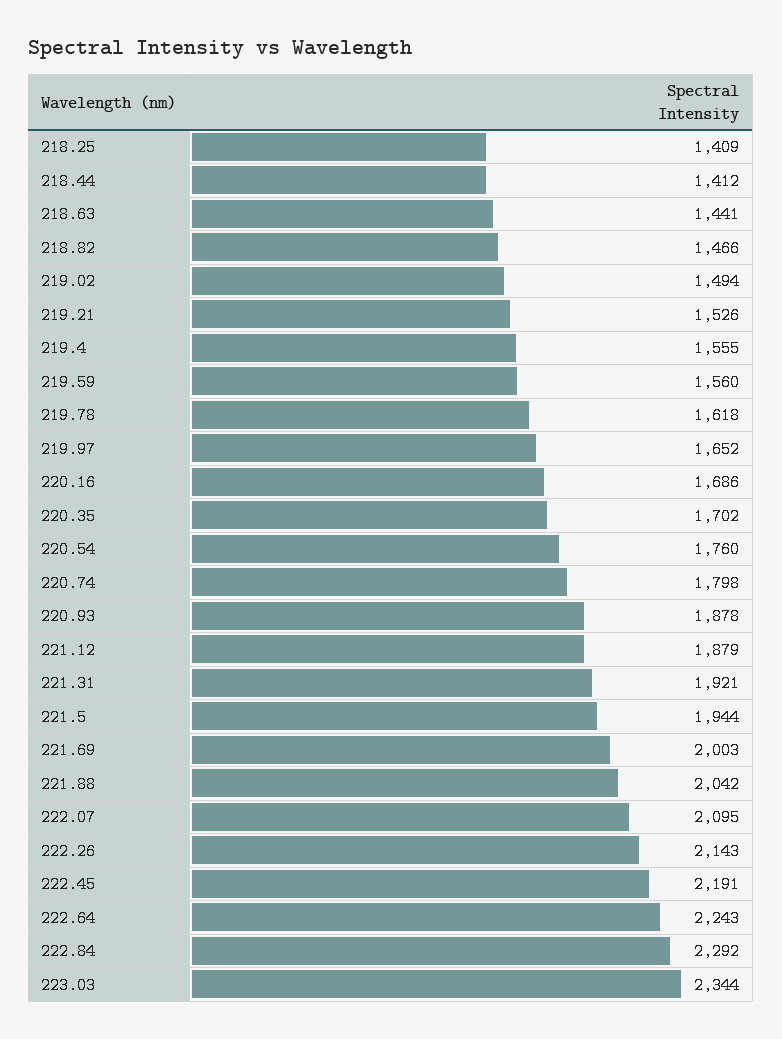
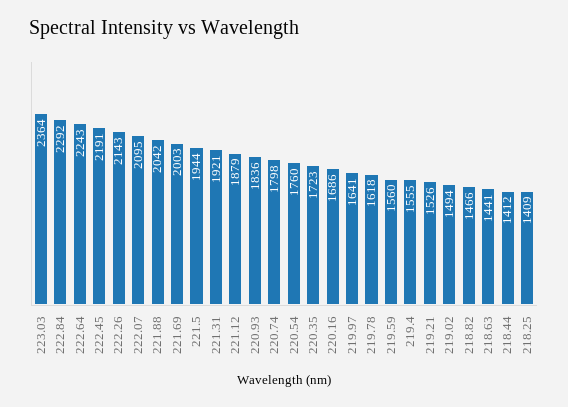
219.97: 1652 -> 1641
220.35: 1702 -> 1723
220.93: 1878 -> 1836
223.03: 2344 -> 2364

